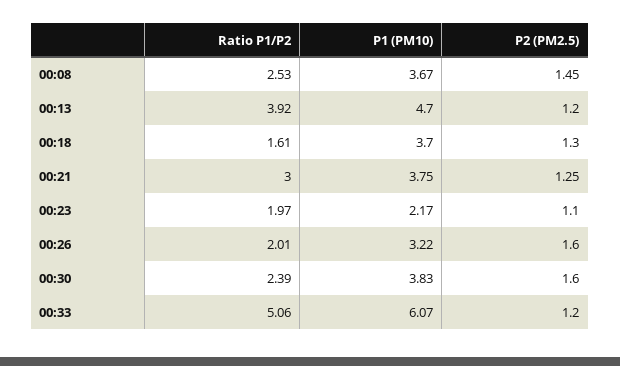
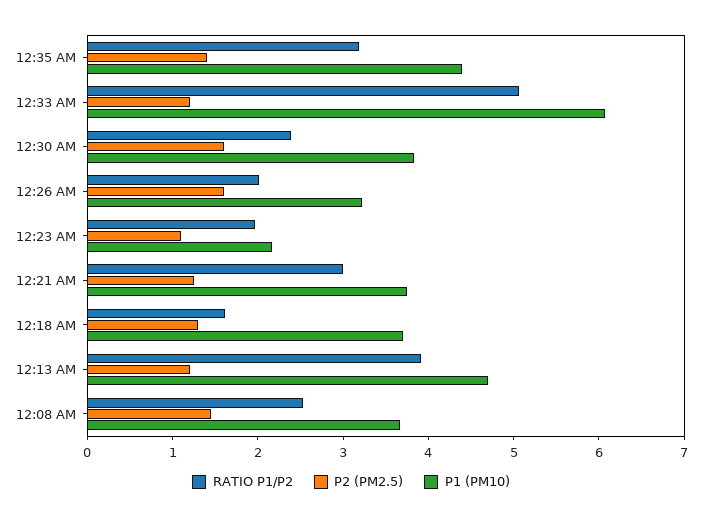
Ratio P1/P2, 12:35 AM: none -> 3.2
P2 (PM2.5), 12:35 AM: none -> 1.4
P1 (PM10), 12:35 AM: none -> 4.4

